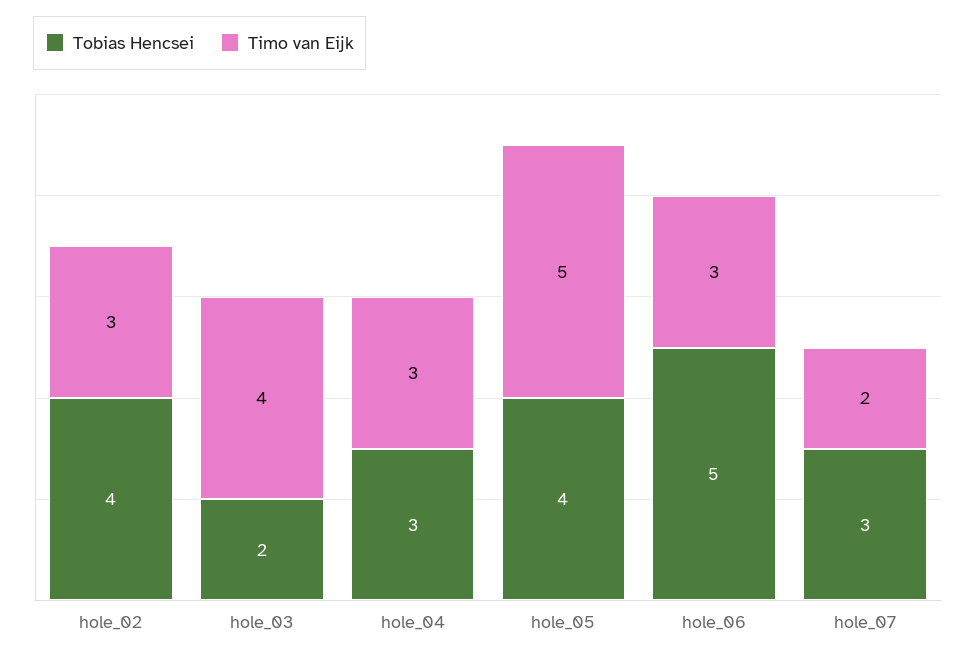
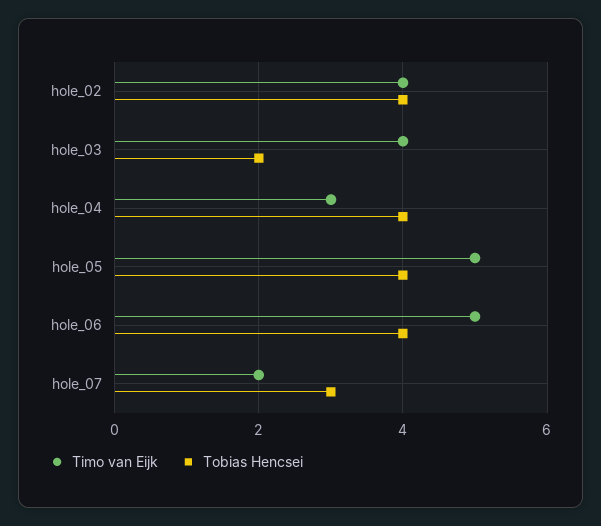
Timo van Eijk, hole_02: 3 -> 4
Tobias Hencsei, hole_04: 3 -> 4
Tobias Hencsei, hole_06: 5 -> 4
Timo van Eijk, hole_06: 3 -> 5

